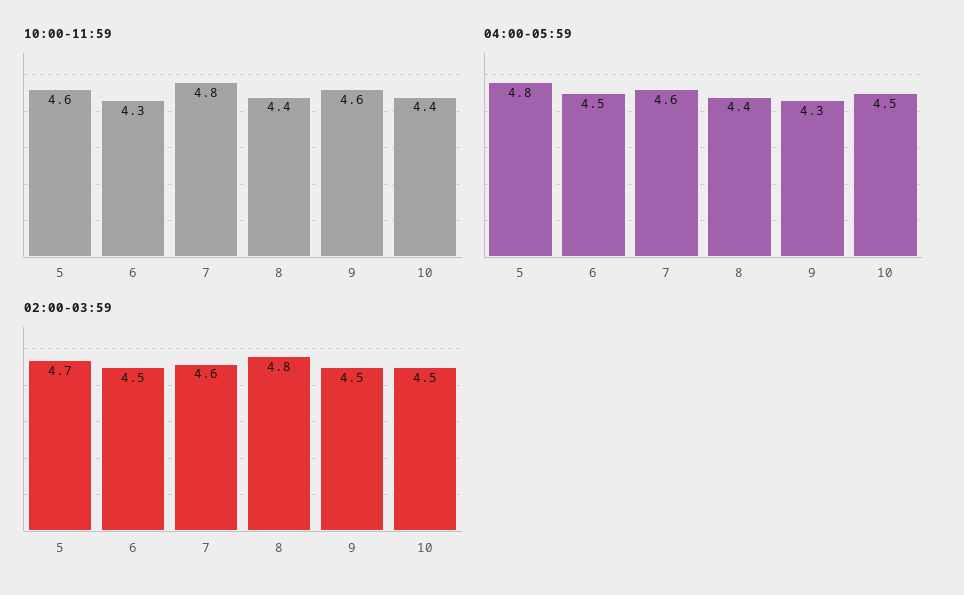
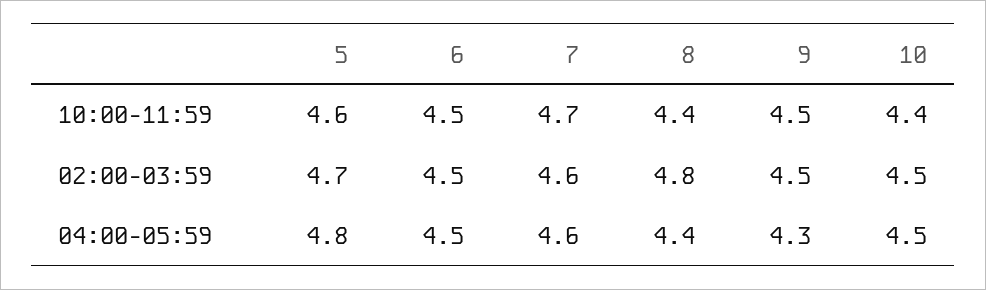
10:00-11:59, 6: 4.3 -> 4.5
10:00-11:59, 7: 4.8 -> 4.7
10:00-11:59, 9: 4.6 -> 4.5

